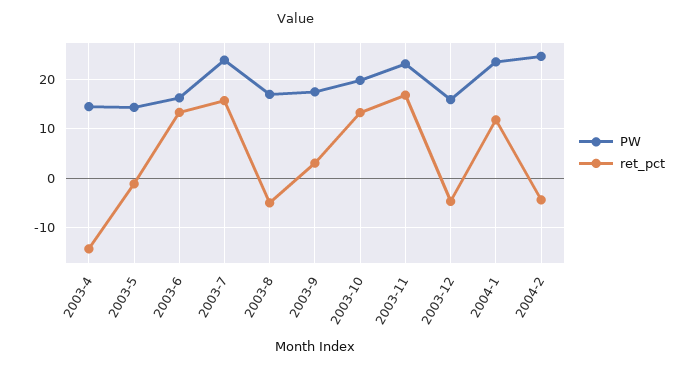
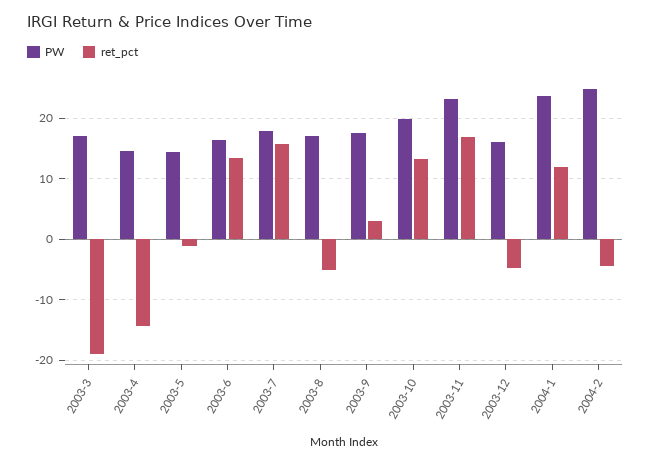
PW, 2003-7: 24 -> 18
PW, 2003-3: none -> 17
ret_pct, 2003-3: none -> -19

